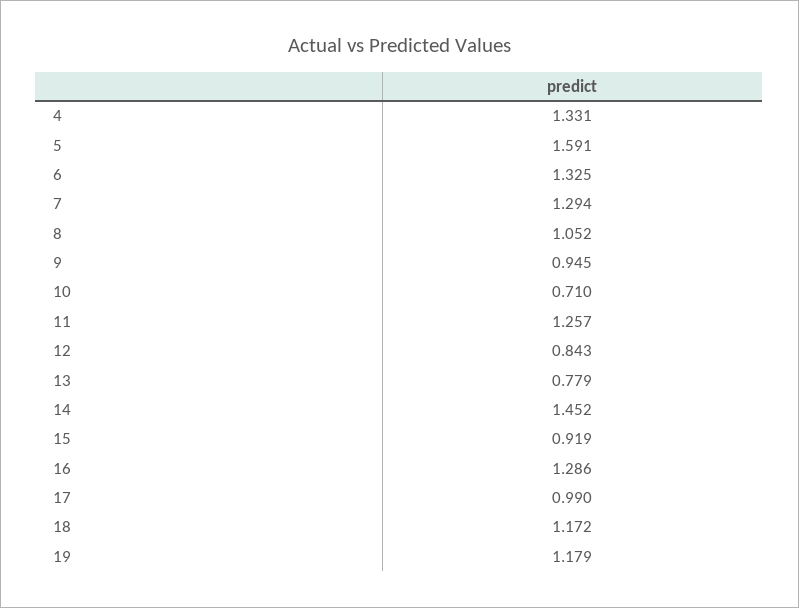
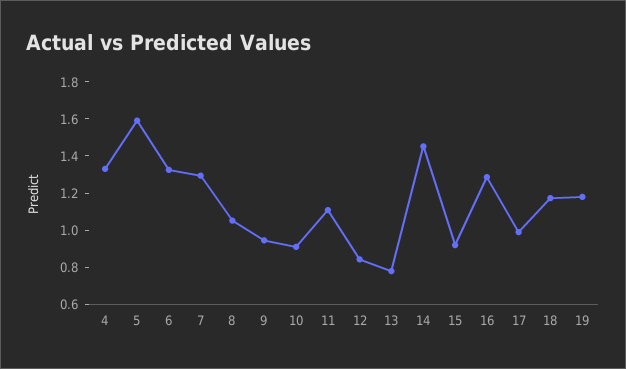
10: 0.71 -> 0.9
11: 1.257 -> 1.1

